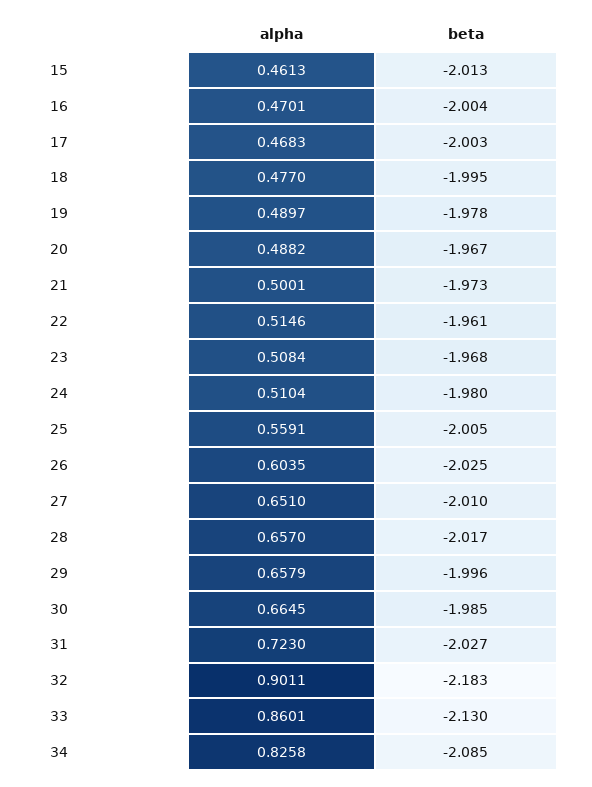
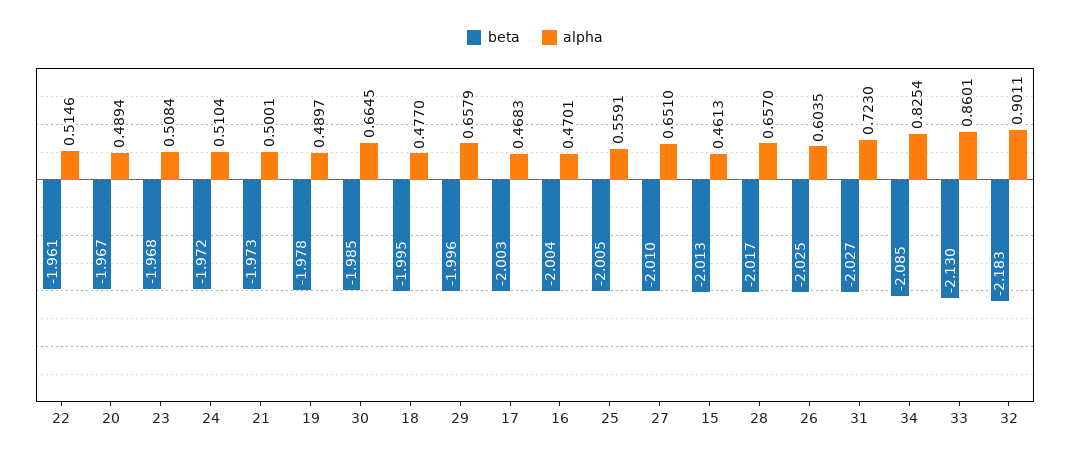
alpha, 20: 0.4882 -> 0.4894
beta, 24: -1.98 -> -1.972
alpha, 34: 0.8258 -> 0.8254

